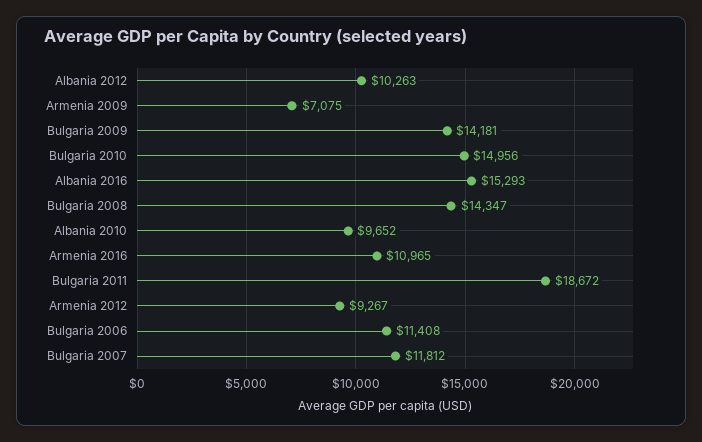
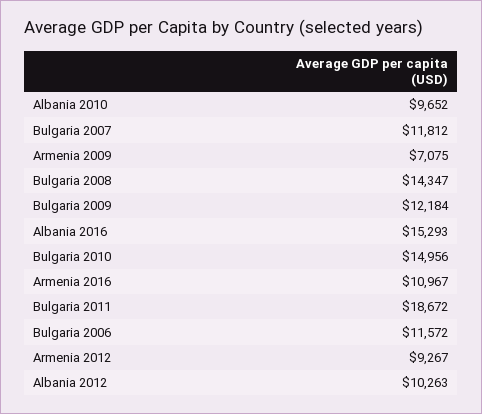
Bulgaria 2009: 14181 -> 12184
Armenia 2016: 10965 -> 10967
Bulgaria 2006: 11408 -> 11572

